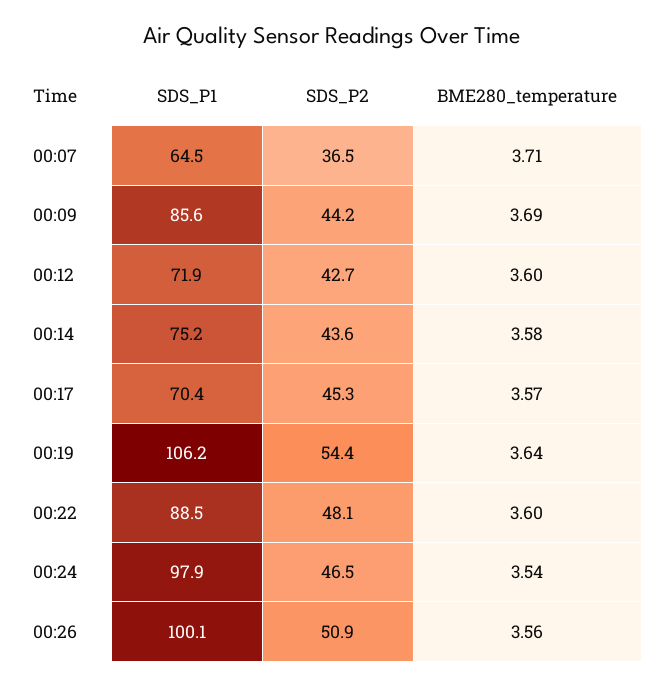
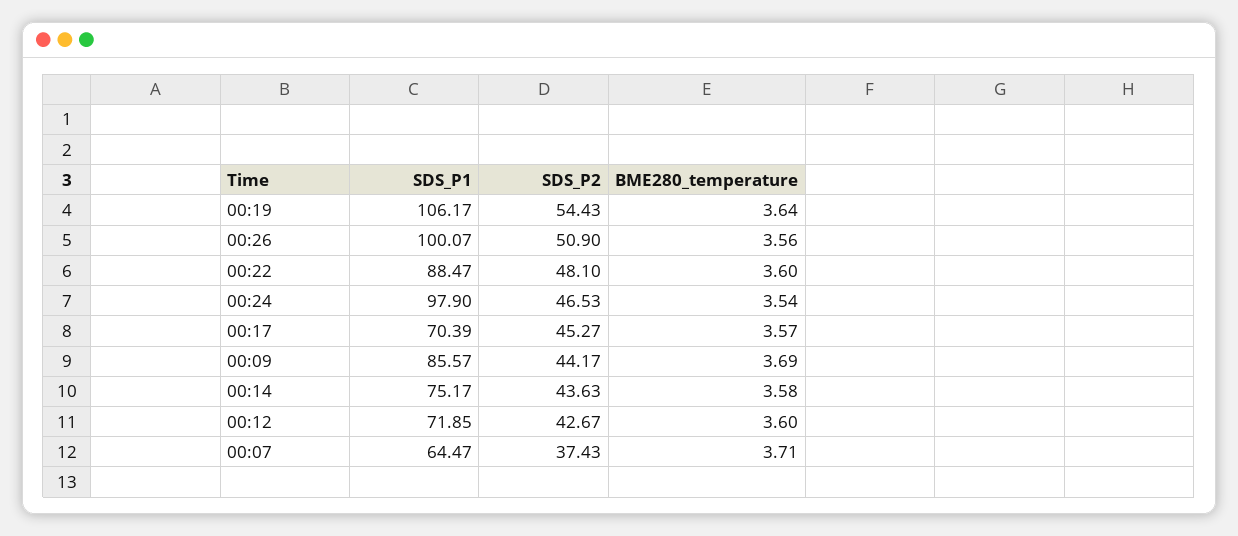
SDS_P2, 00:07: 36.5 -> 37.43

